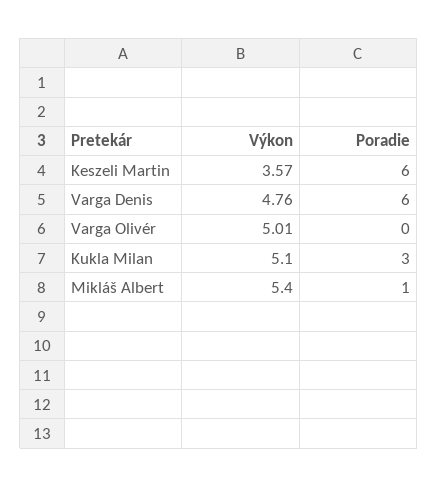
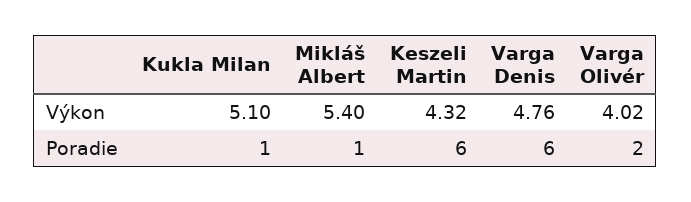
Výkon, Keszeli Martin: 3.57 -> 4.32
Výkon, Varga Olivér: 5.01 -> 4.02
Poradie, Varga Olivér: 0 -> 2
Poradie, Kukla Milan: 3 -> 1

